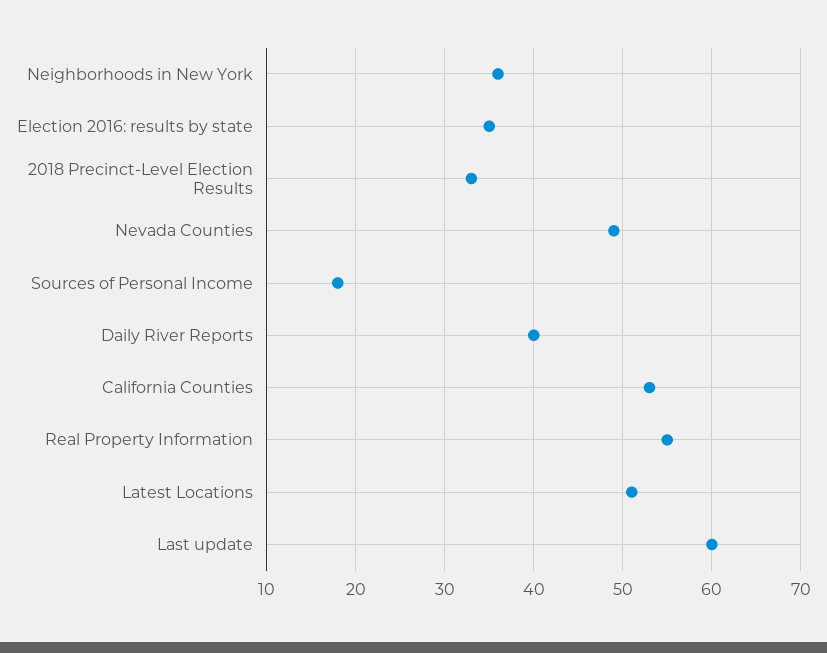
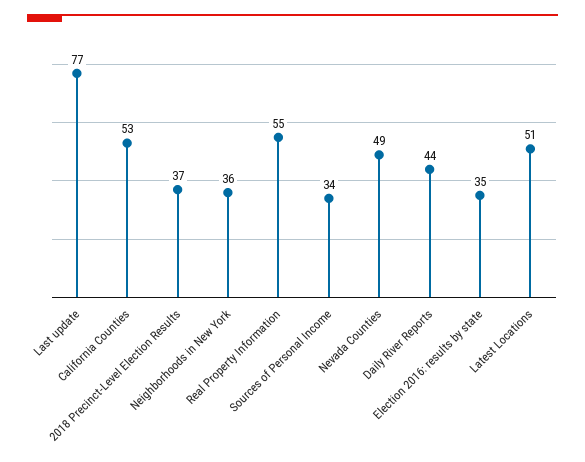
2018 Precinct-Level Election Results: 33 -> 37
Sources of Personal Income: 18 -> 34
Daily River Reports: 40 -> 44
Last update: 60 -> 77

